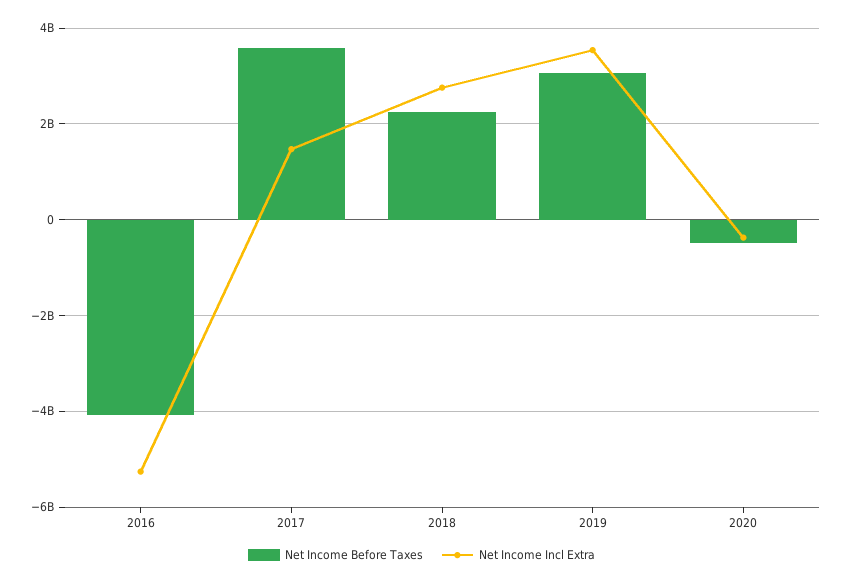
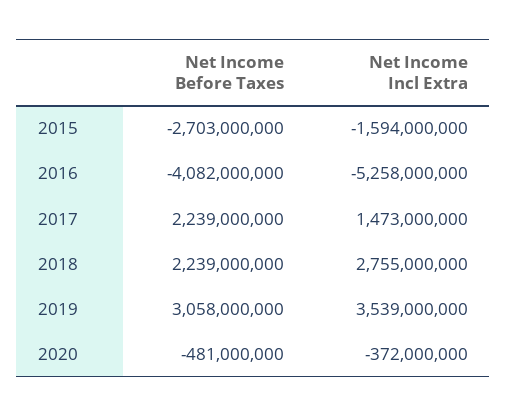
Net Income Before Taxes, 2017: 3600000000 -> 2239000000
Net Income Before Taxes, 2015: none -> -2703000000
Net Income Incl Extra, 2015: none -> -1594000000

